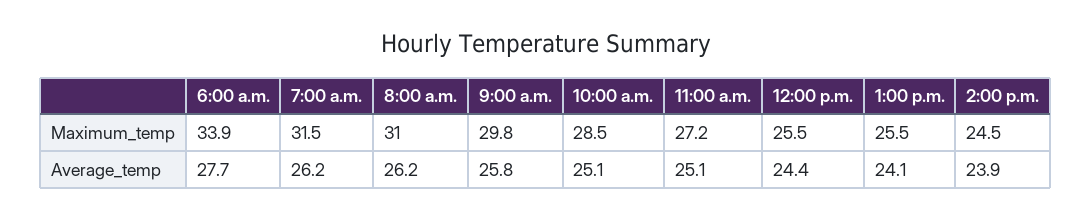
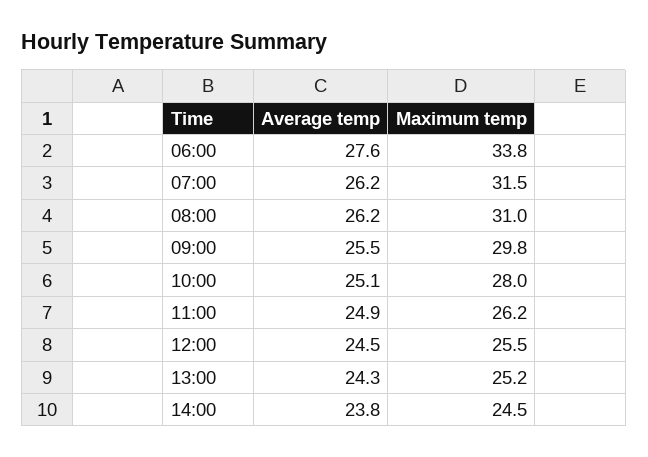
6:00 a.m., Maximum_temp: 33.9 -> 33.8
10:00 a.m., Maximum_temp: 28.5 -> 28
11:00 a.m., Maximum_temp: 27.2 -> 26.2
1:00 p.m., Maximum_temp: 25.5 -> 25.2
6:00 a.m., Average_temp: 27.7 -> 27.6
9:00 a.m., Average_temp: 25.8 -> 25.5
11:00 a.m., Average_temp: 25.1 -> 24.9
12:00 p.m., Average_temp: 24.4 -> 24.5
1:00 p.m., Average_temp: 24.1 -> 24.3
2:00 p.m., Average_temp: 23.9 -> 23.8

